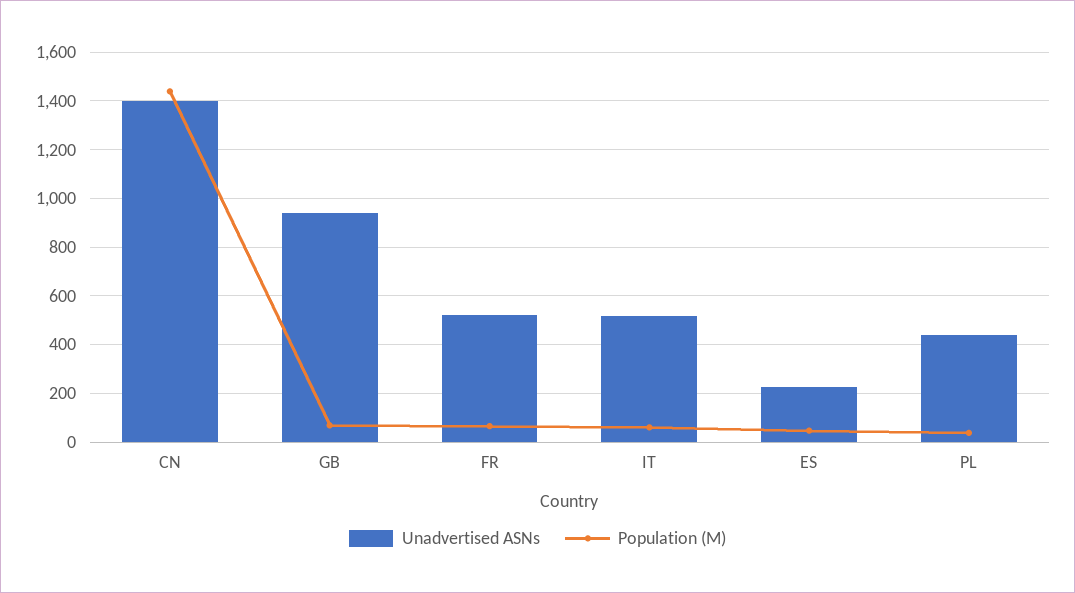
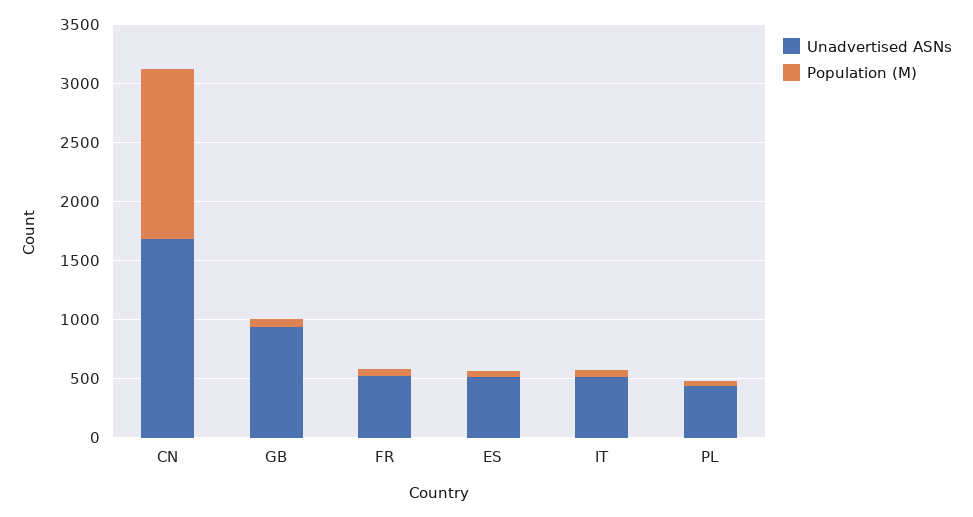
Unadvertised ASNs, CN: 1400 -> 1700
Unadvertised ASNs, ES: 225 -> 500

